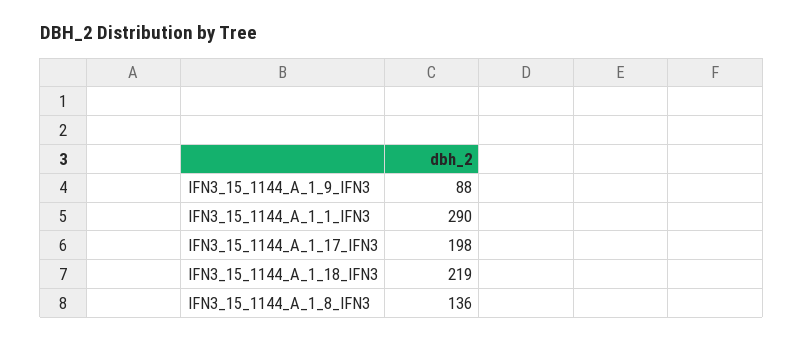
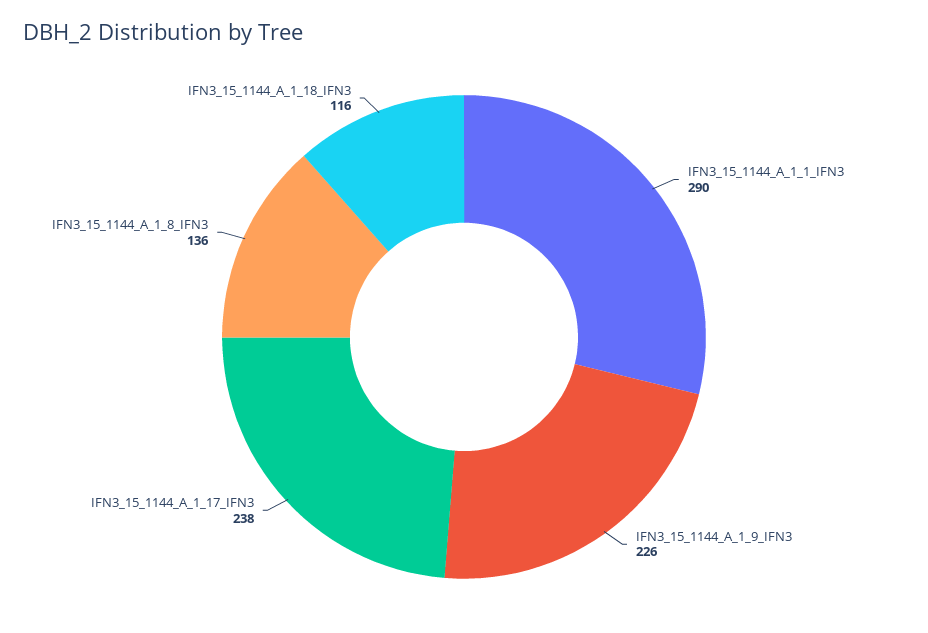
IFN3_15_1144_A_1_9_IFN3: 88 -> 226
IFN3_15_1144_A_1_17_IFN3: 198 -> 238
IFN3_15_1144_A_1_18_IFN3: 219 -> 116

